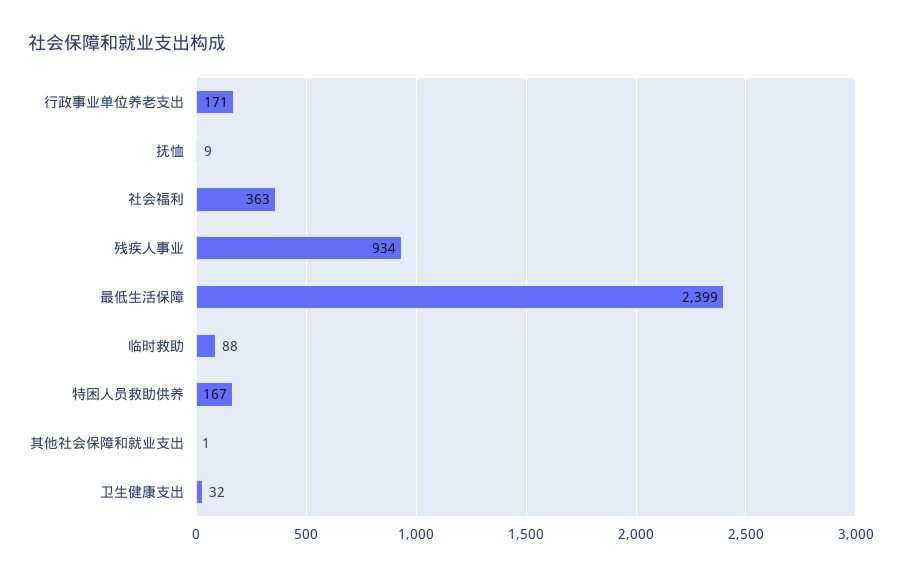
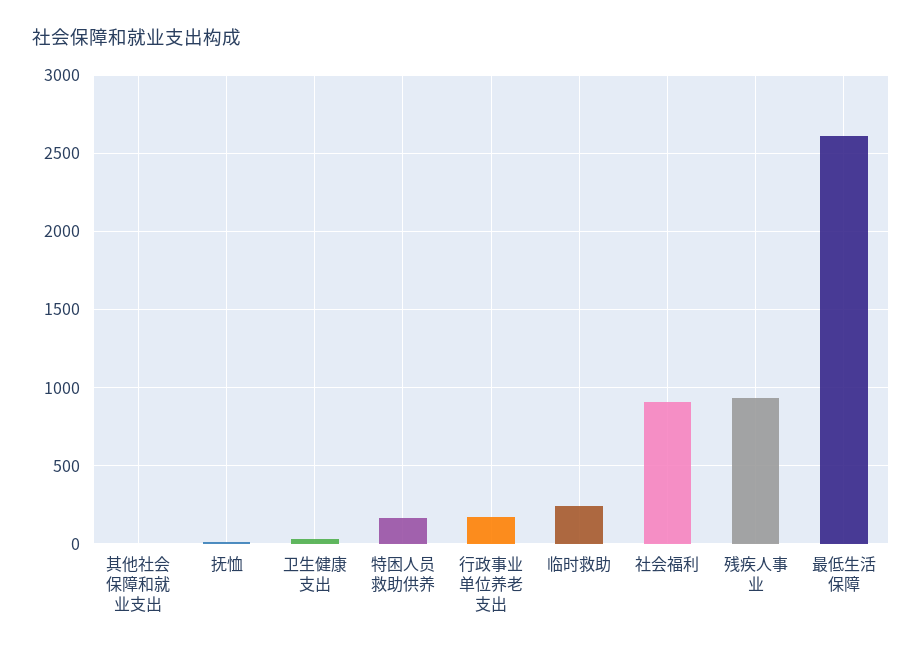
社会福利: 363 -> 900
最低生活保障: 2399 -> 2600
临时救助: 88 -> 250

